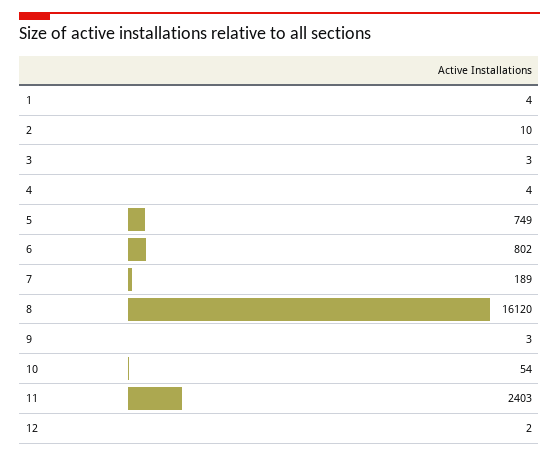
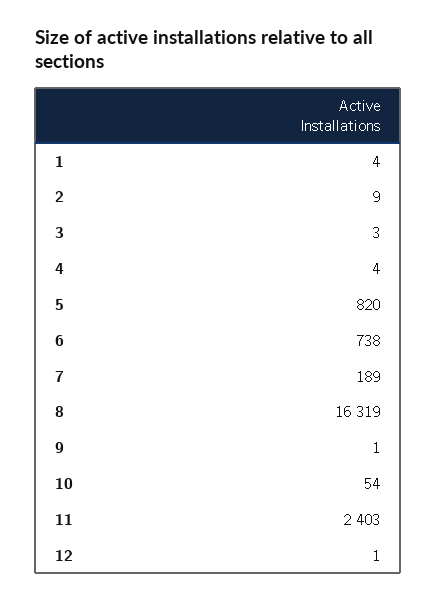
2: 10 -> 9
5: 749 -> 820
6: 802 -> 738
8: 16120 -> 16319
9: 3 -> 1
12: 2 -> 1

